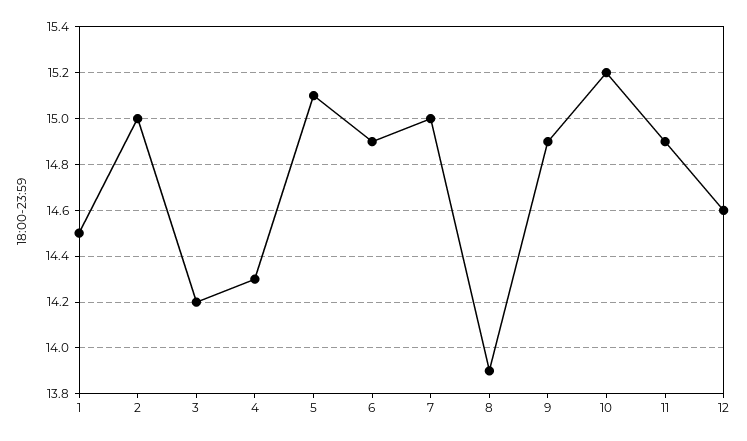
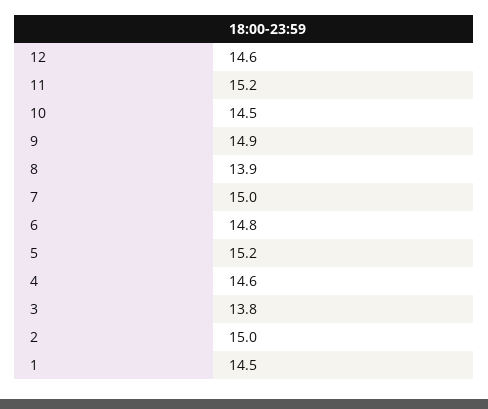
3: 14.2 -> 13.8
4: 14.3 -> 14.6
5: 15.1 -> 15.2
6: 14.9 -> 14.8
10: 15.2 -> 14.5
11: 14.9 -> 15.2

